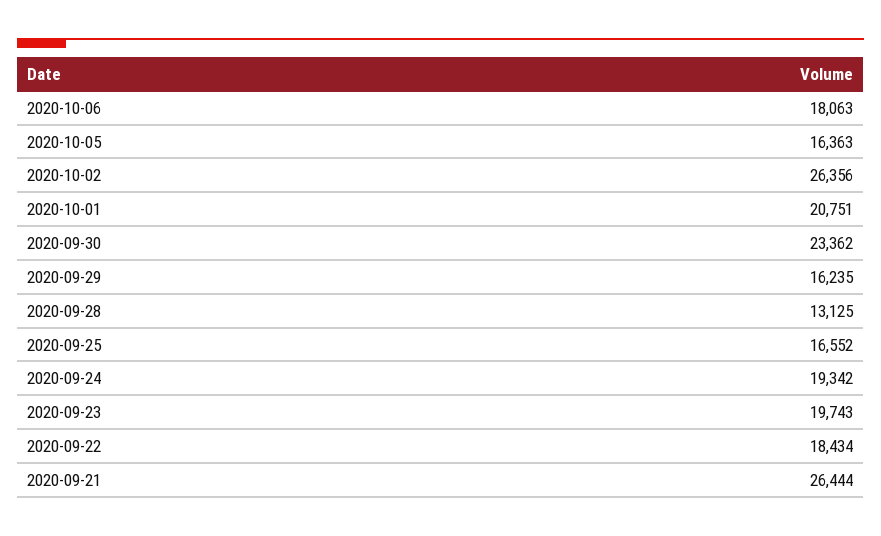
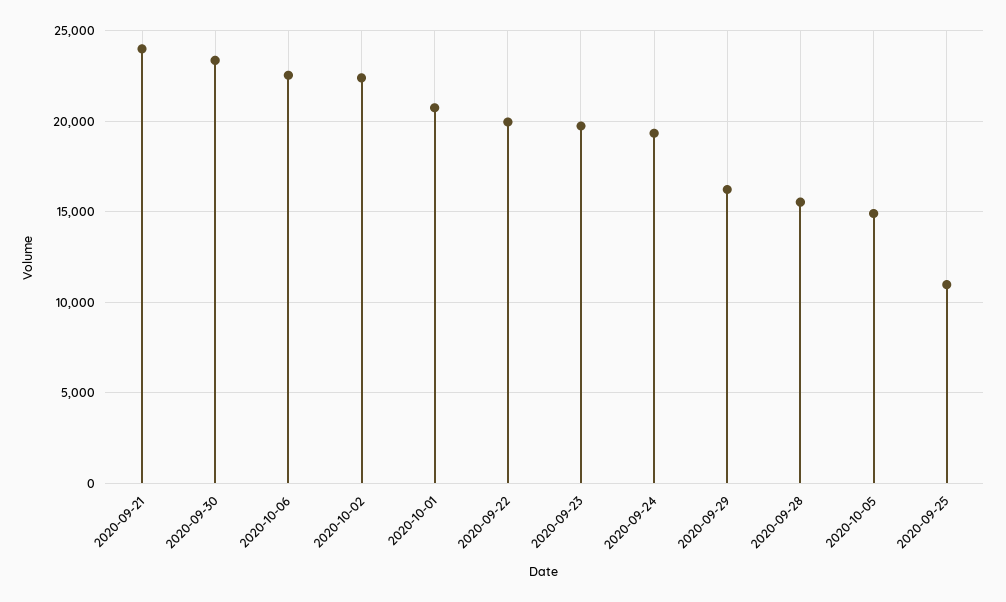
2020-10-06: 18063 -> 22500
2020-10-05: 16363 -> 15000
2020-10-02: 26356 -> 22500
2020-09-28: 13125 -> 15500
2020-09-25: 16552 -> 11000
2020-09-22: 18434 -> 20000
2020-09-21: 26444 -> 24000

